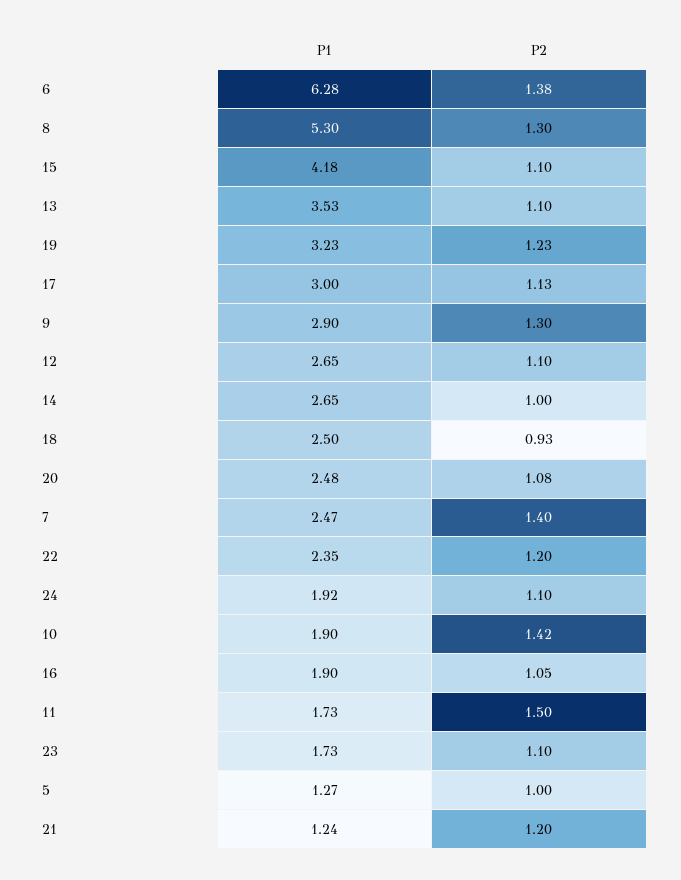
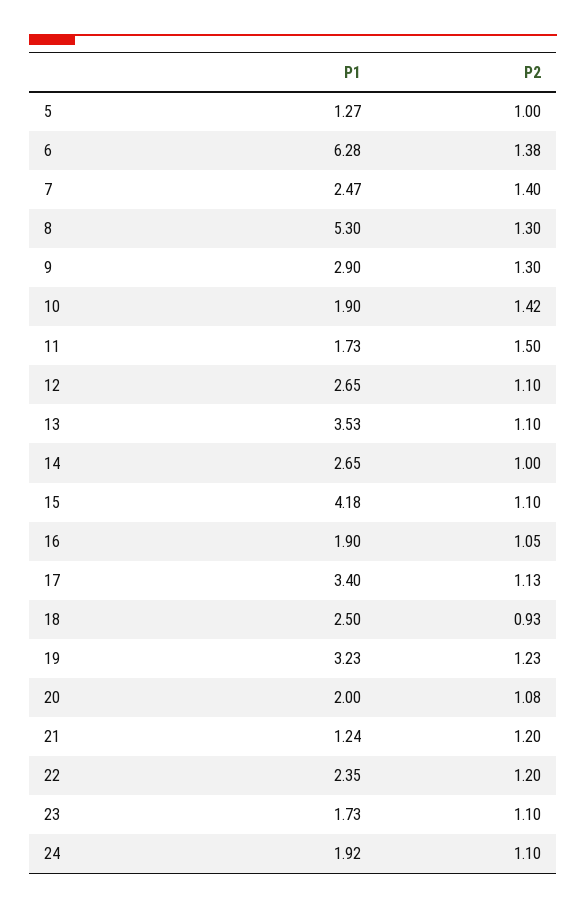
P1, 17: 3 -> 3.4
P1, 20: 2.48 -> 2

